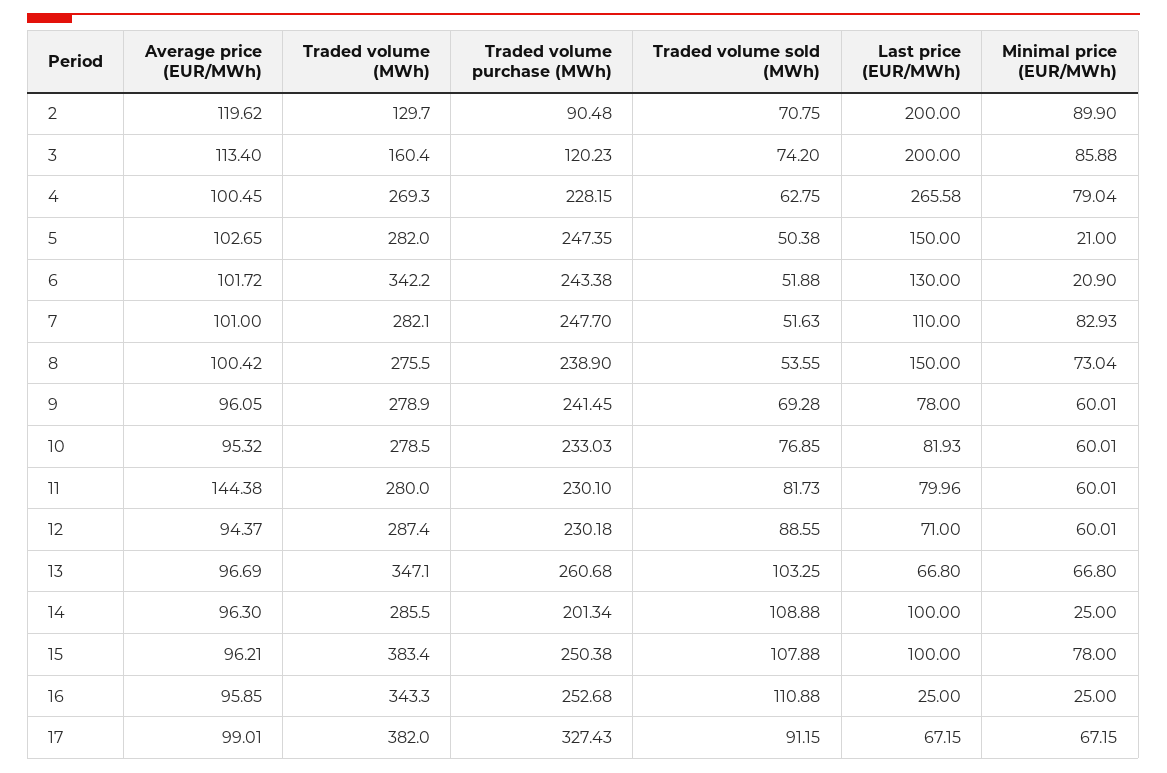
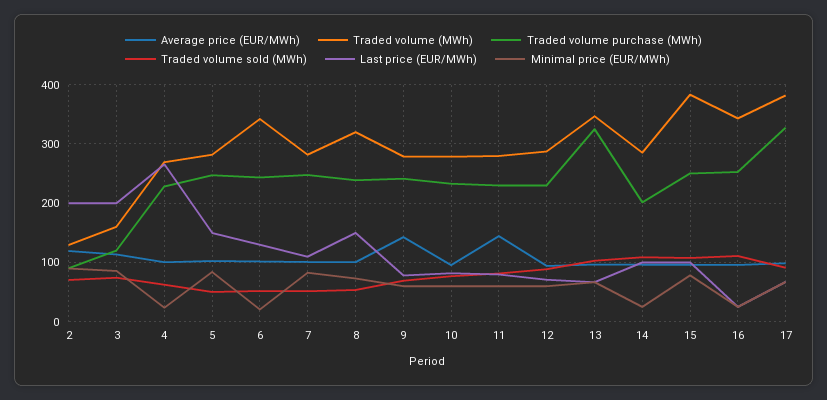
Minimal price (EUR/MWh), 4: 79.04 -> 20
Minimal price (EUR/MWh), 5: 21 -> 80
Traded volume (MWh), 8: 275.5 -> 320
Average price (EUR/MWh), 9: 96.05 -> 140
Traded volume purchase (MWh), 13: 260.68 -> 320

